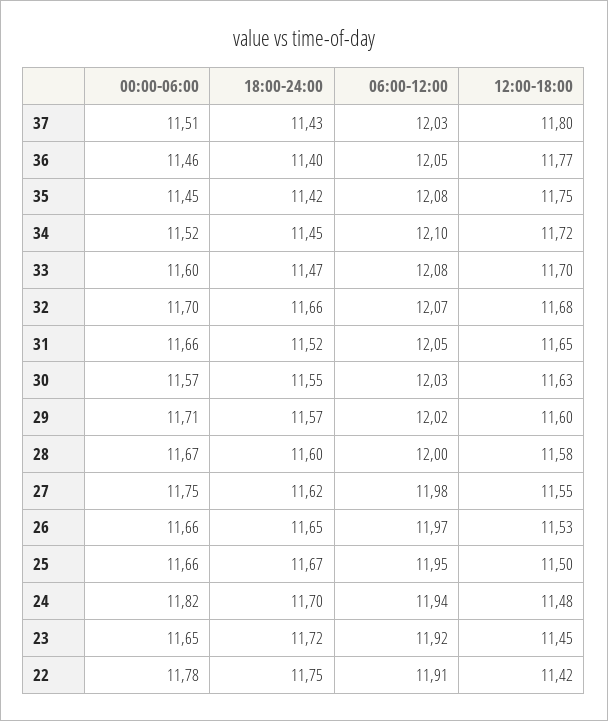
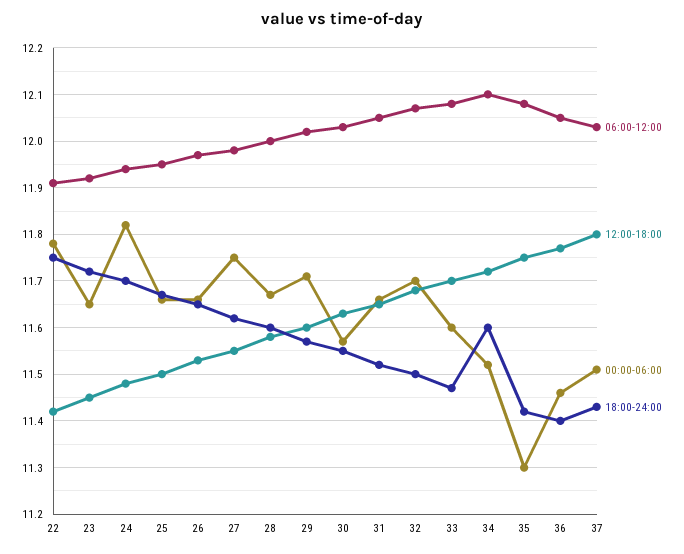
00:00-06:00, 35: 11.45 -> 11.3
18:00-24:00, 34: 11.45 -> 11.6
18:00-24:00, 32: 11.66 -> 11.5

